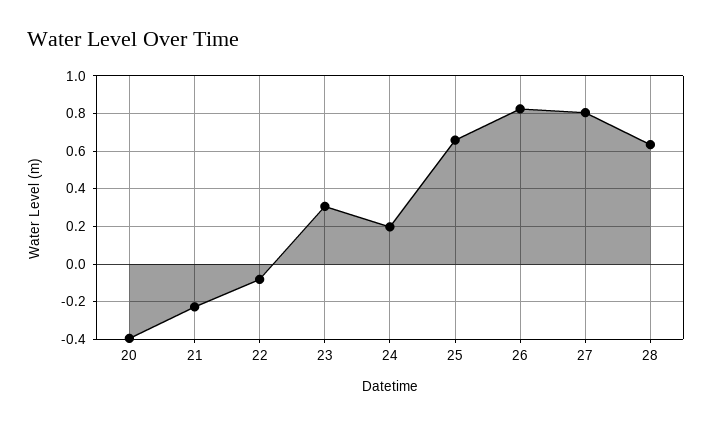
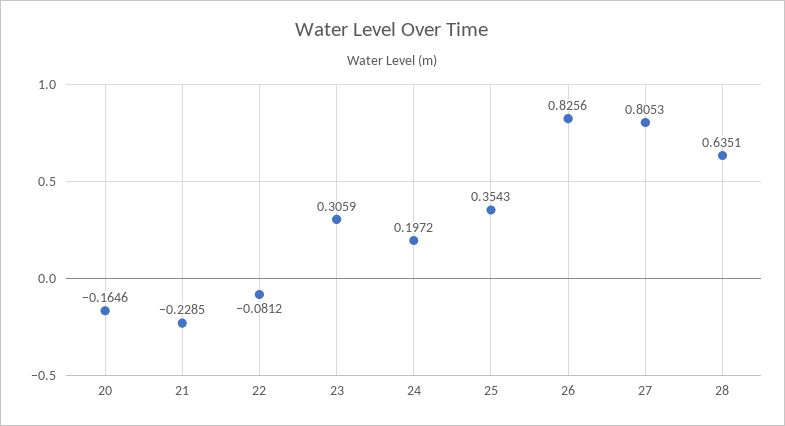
20: -0.4 -> -0.1646
25: 0.65 -> 0.3543

